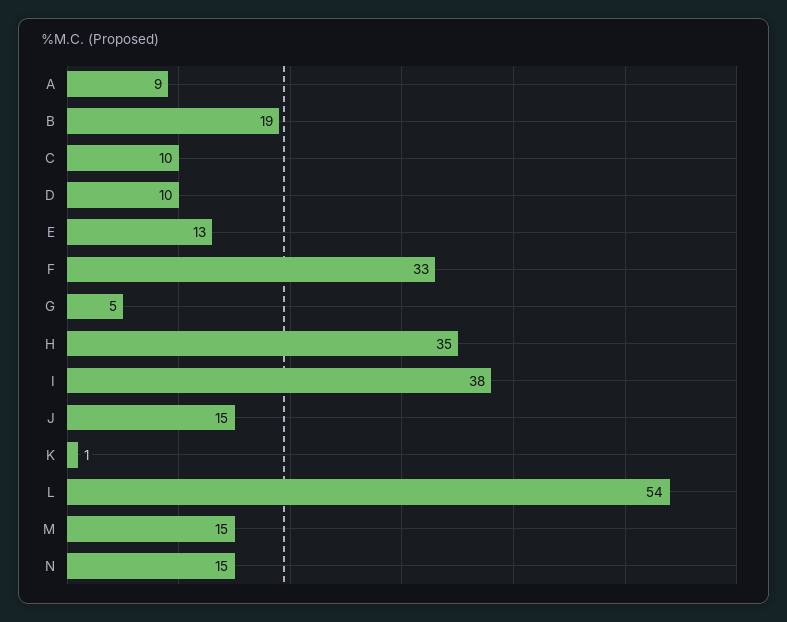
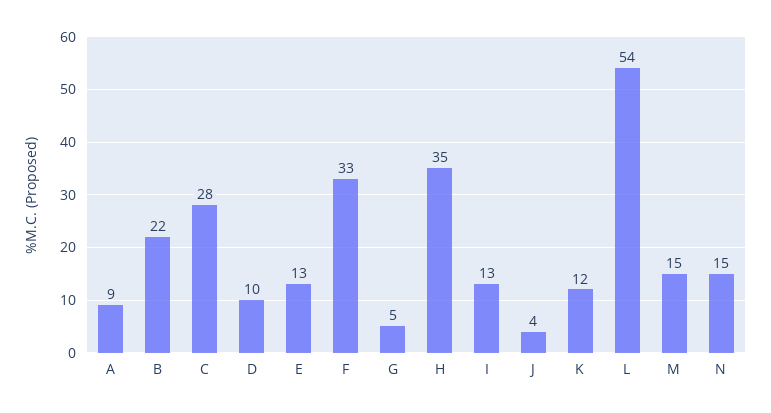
B: 19 -> 22
C: 10 -> 28
I: 38 -> 13
J: 15 -> 4
K: 1 -> 12

